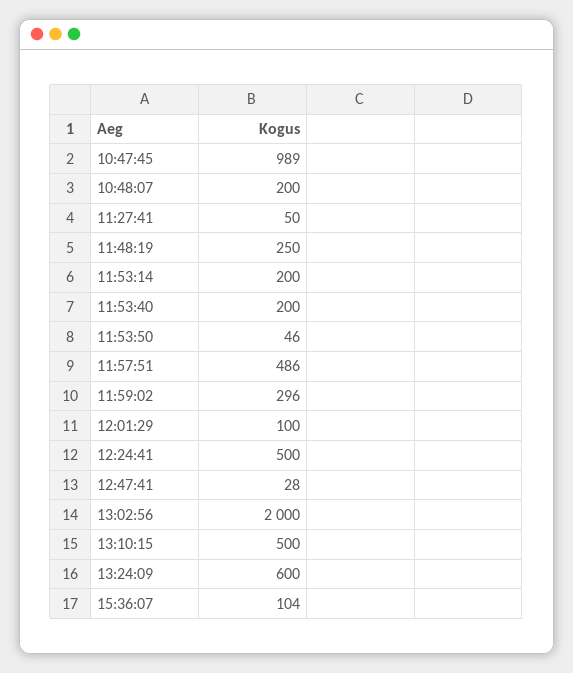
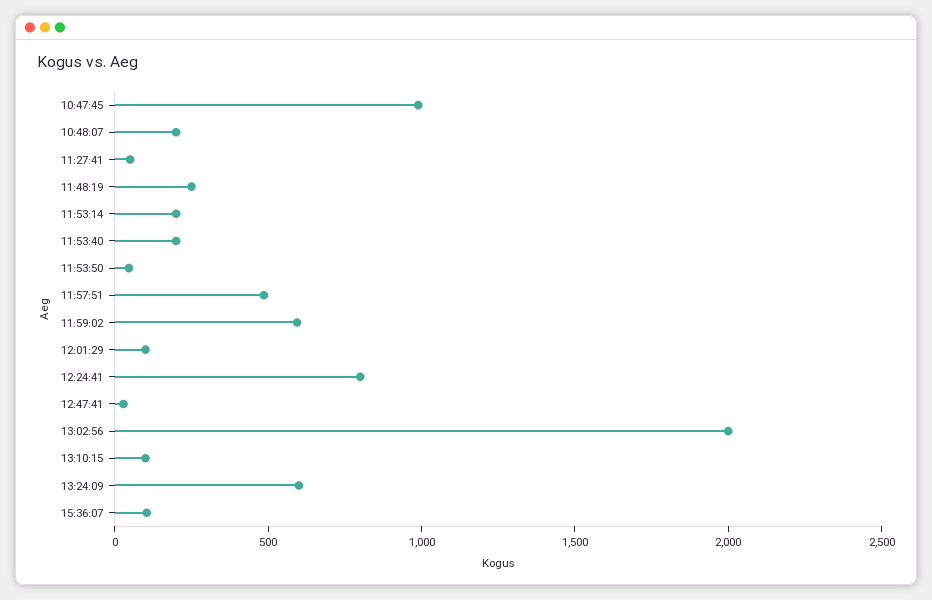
11:59:02: 296 -> 600
12:24:41: 500 -> 800
13:10:15: 500 -> 100

